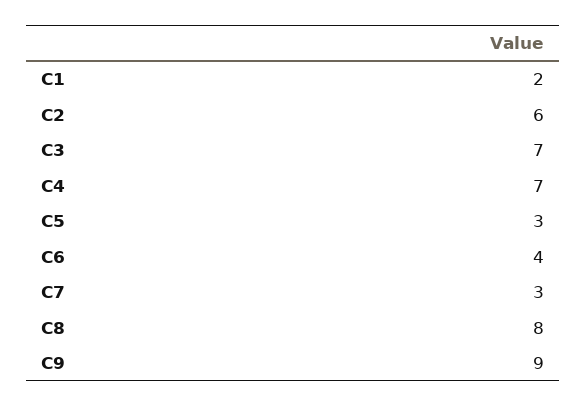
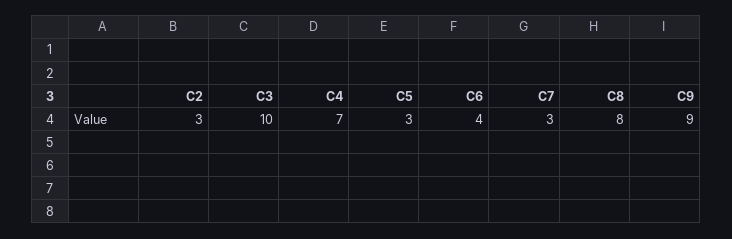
C1: 2 -> none
C2: 6 -> 3
C3: 7 -> 10

